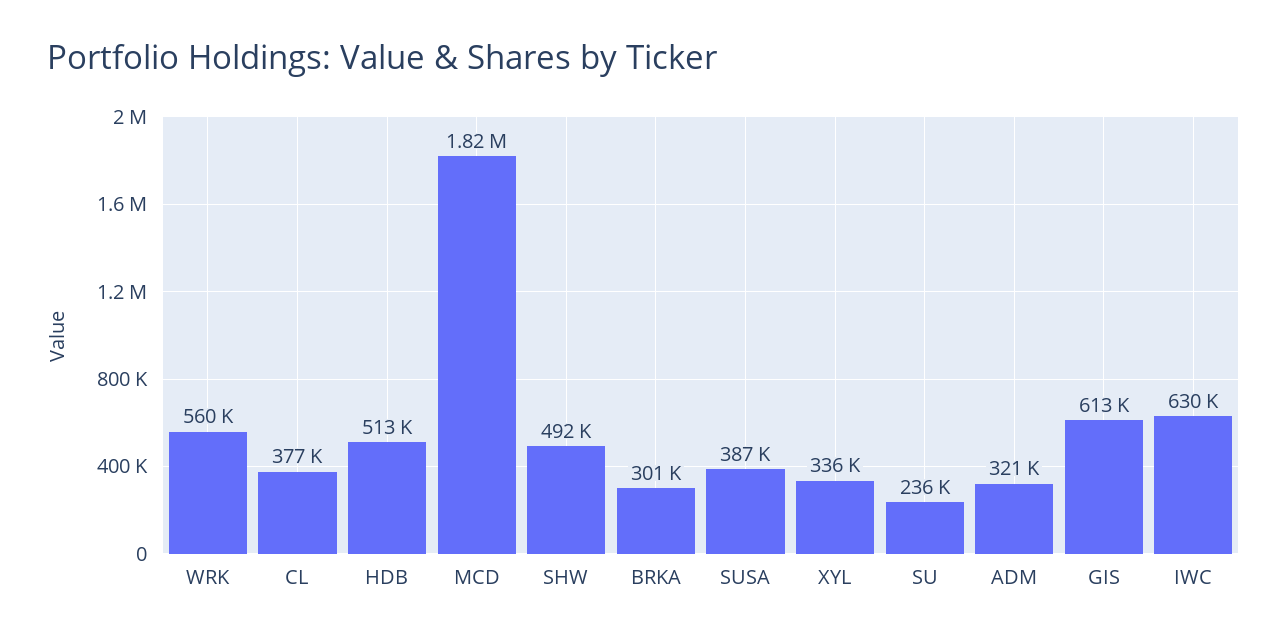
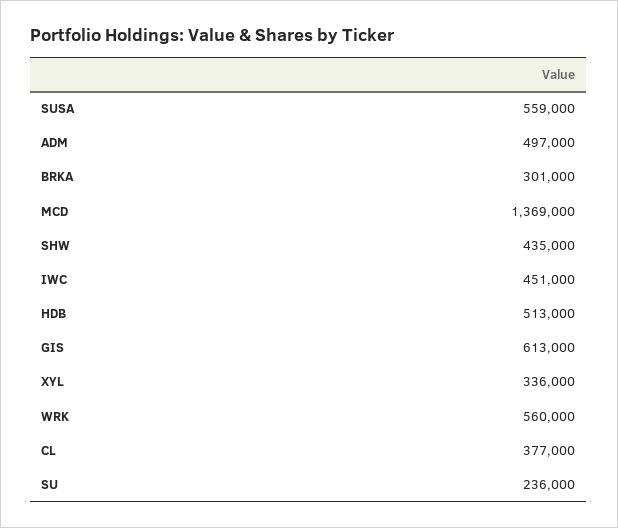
MCD: 1820000 -> 1369000
SHW: 492000 -> 435000
SUSA: 387000 -> 559000
ADM: 321000 -> 497000
IWC: 630000 -> 451000

